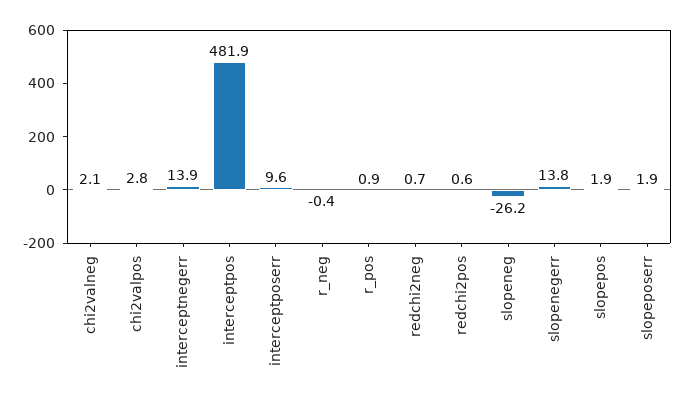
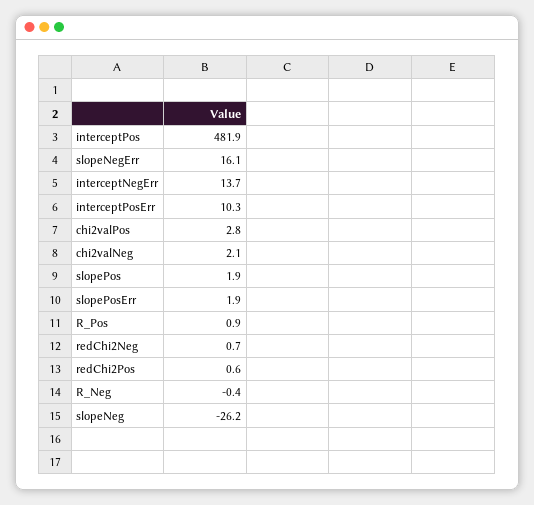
interceptnegerr: 13.9 -> 13.7
interceptposerr: 9.6 -> 10.3
slopenegerr: 13.8 -> 16.1

